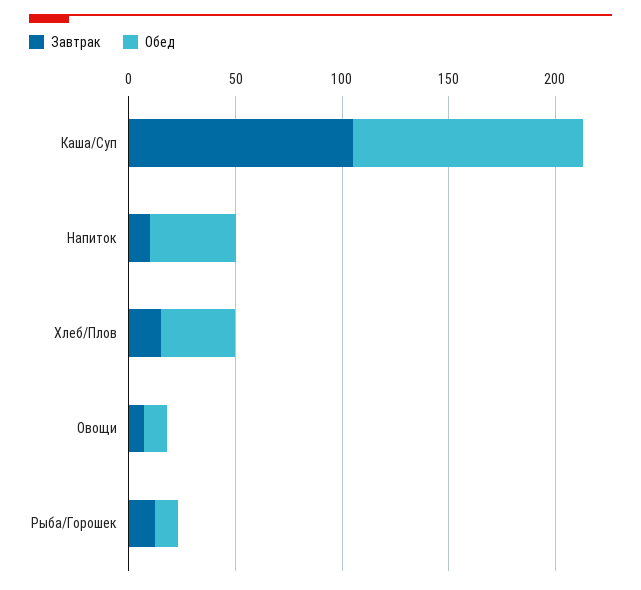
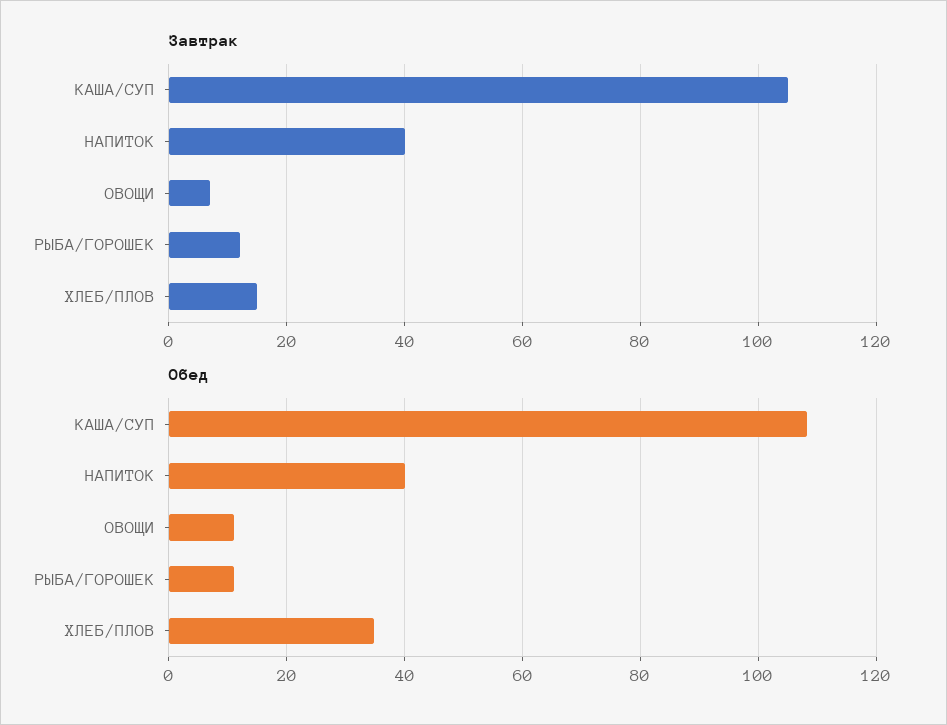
Завтрак, Напиток: 10 -> 40

